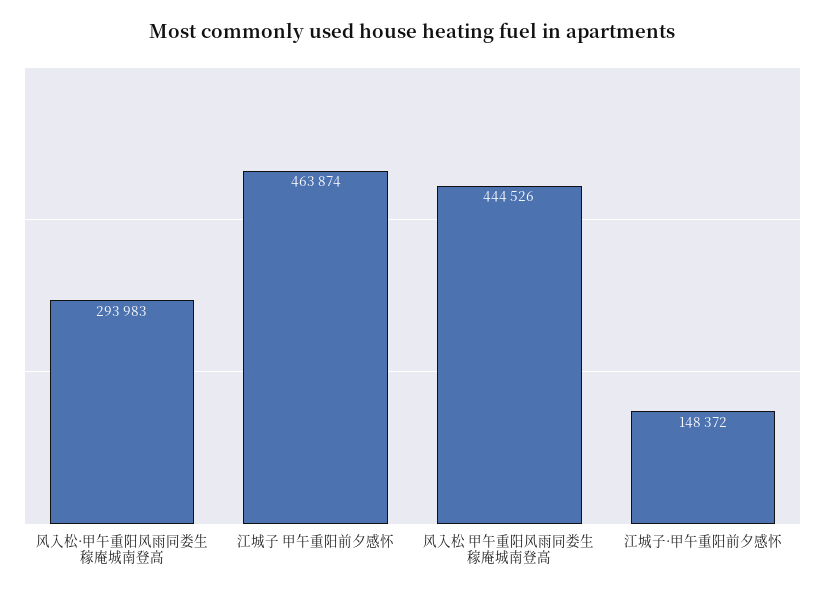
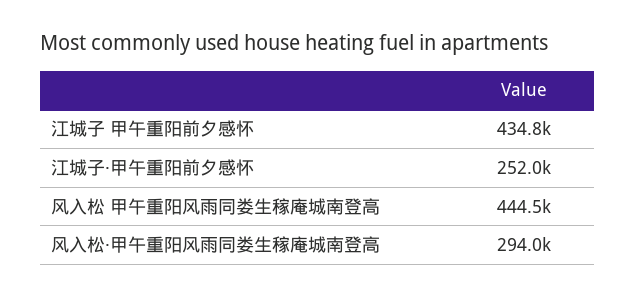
江城子 甲午重阳前夕感怀: 463874 -> 434800
江城子·甲午重阳前夕感怀: 148372 -> 252000

